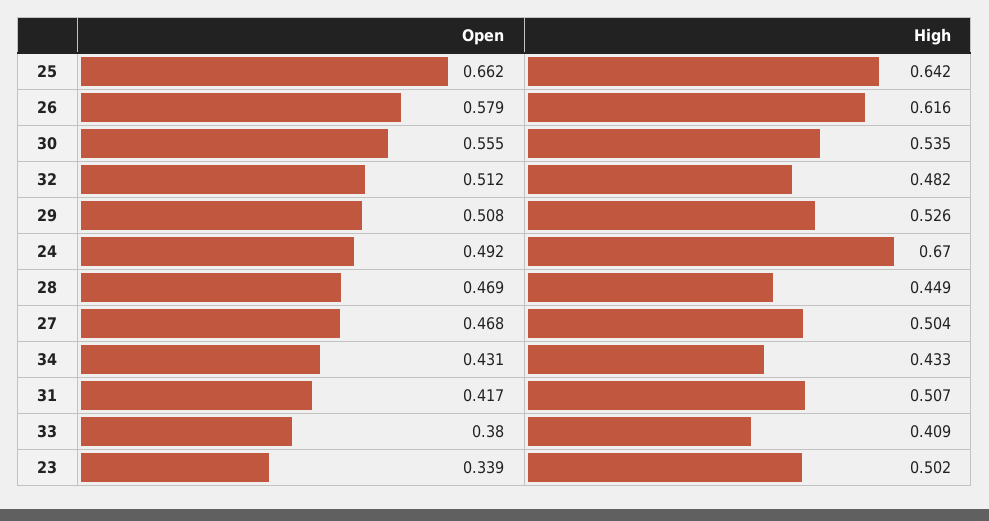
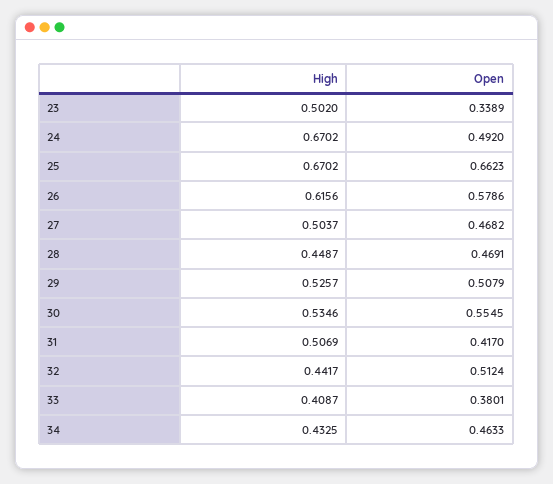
High, 25: 0.642 -> 0.6702
High, 32: 0.482 -> 0.4417
Open, 34: 0.431 -> 0.4633

